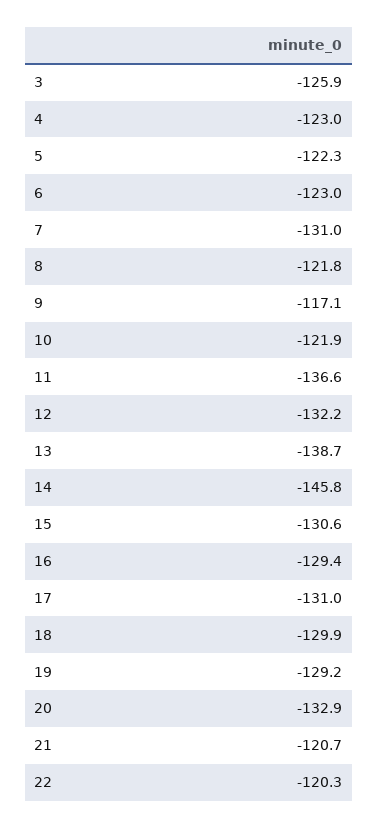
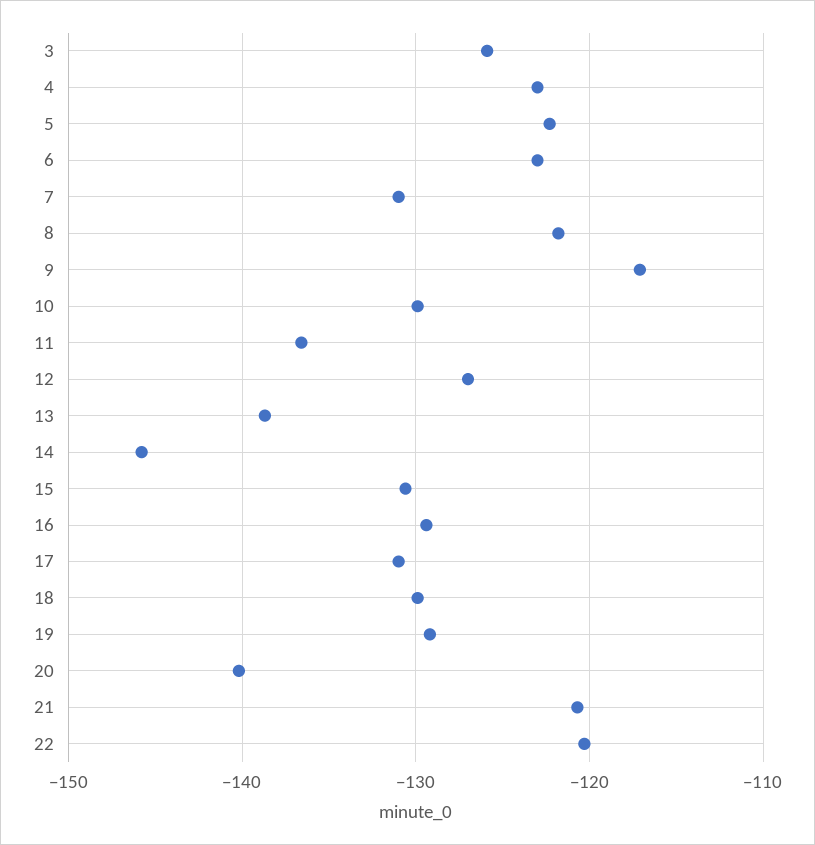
10: -121.9 -> -130
12: -132.2 -> -127
20: -132.9 -> -140

